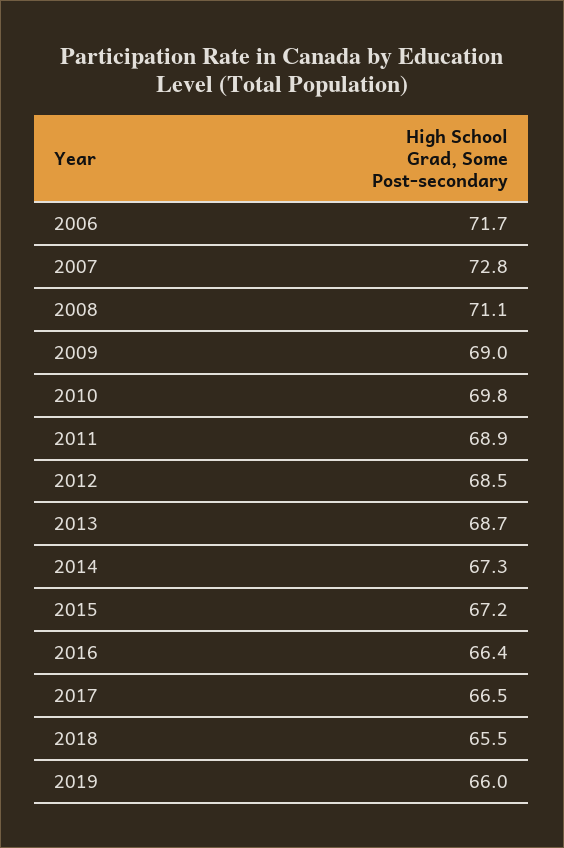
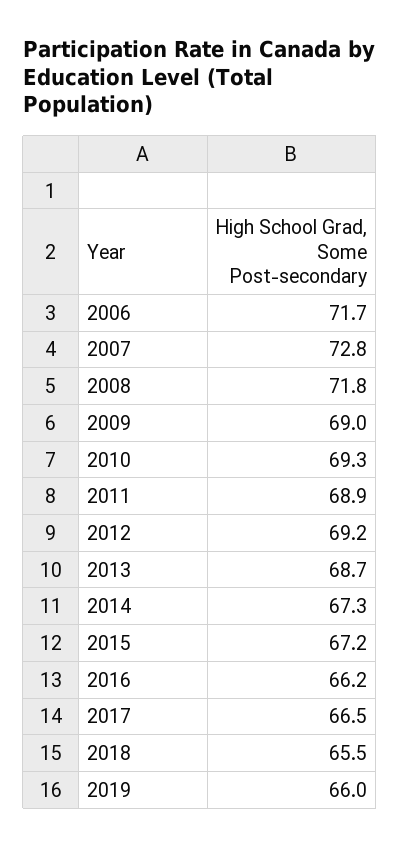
2008: 71.1 -> 71.8
2010: 69.8 -> 69.3
2012: 68.5 -> 69.2
2016: 66.4 -> 66.2

